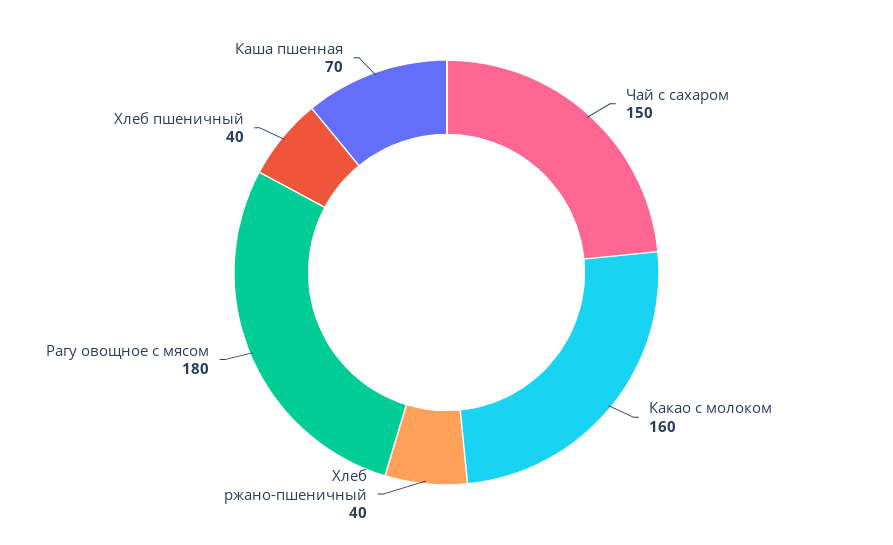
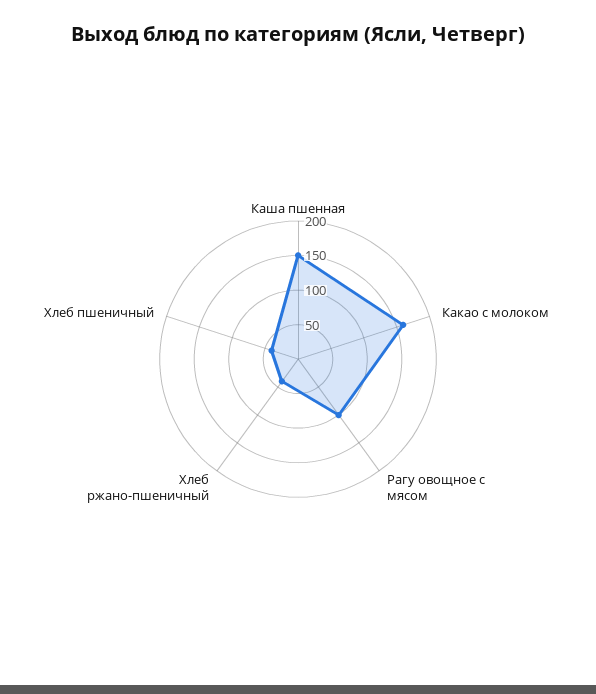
Чай с сахаром: 150 -> none
Рагу овощное с мясом: 180 -> 100
Каша пшенная: 70 -> 150

